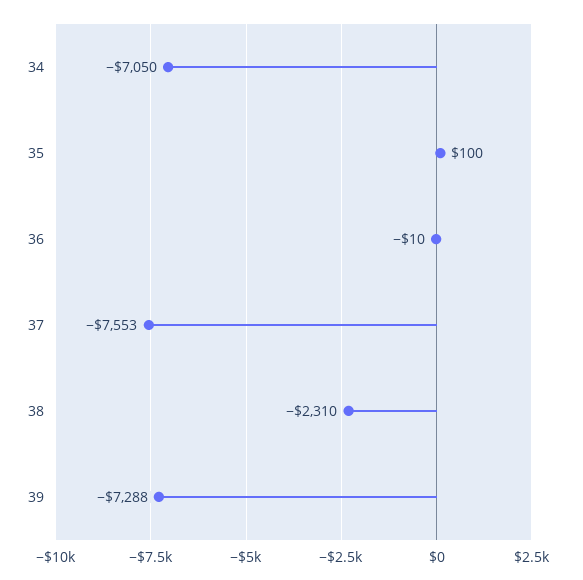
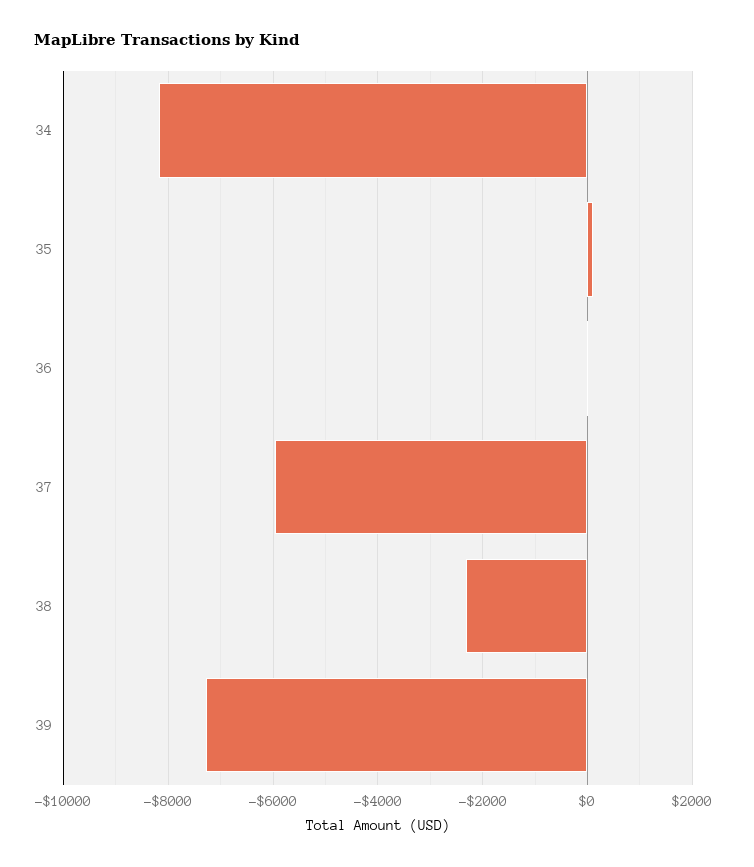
34: -7050 -> -8200
37: -7553 -> -6000

